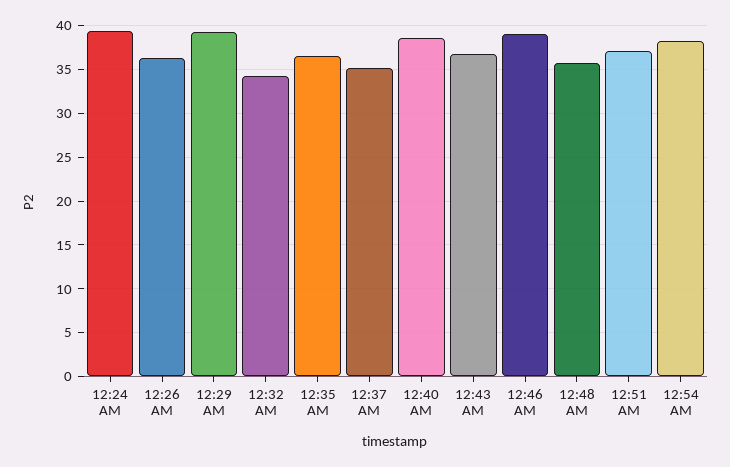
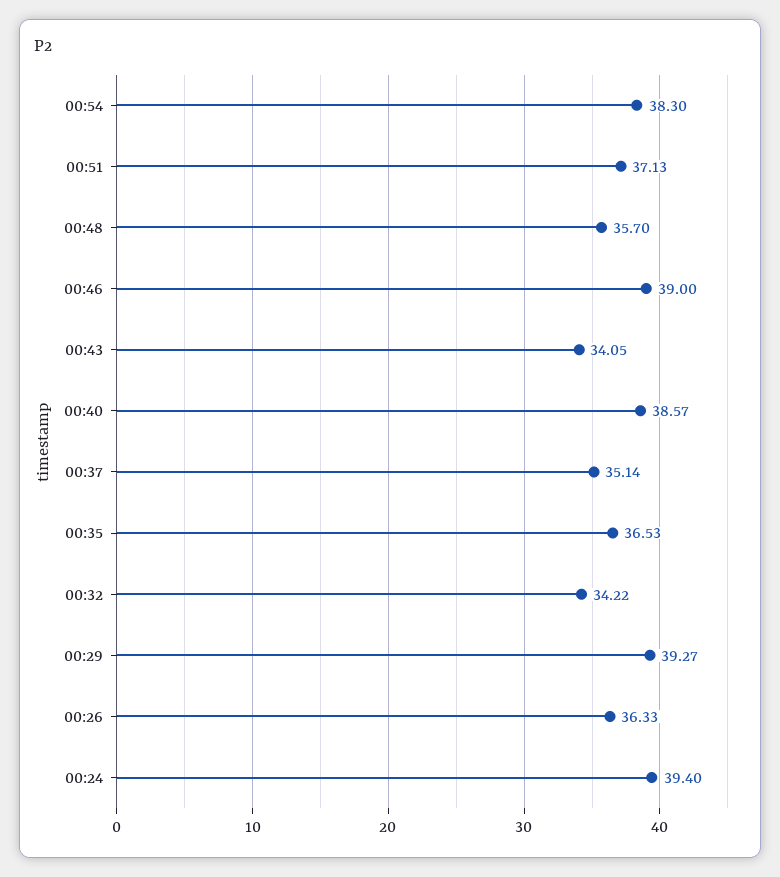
12:43 AM: 37 -> 34.05

